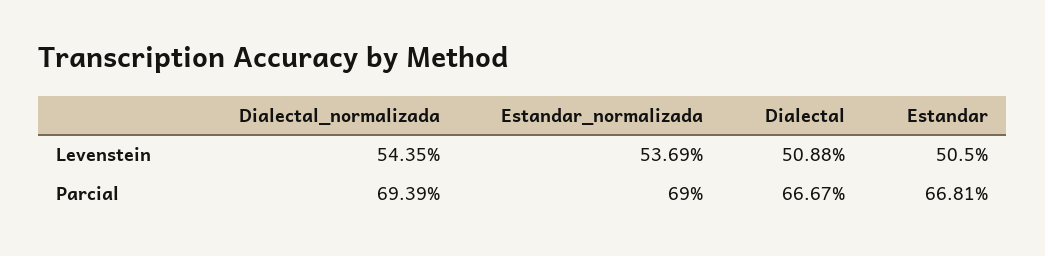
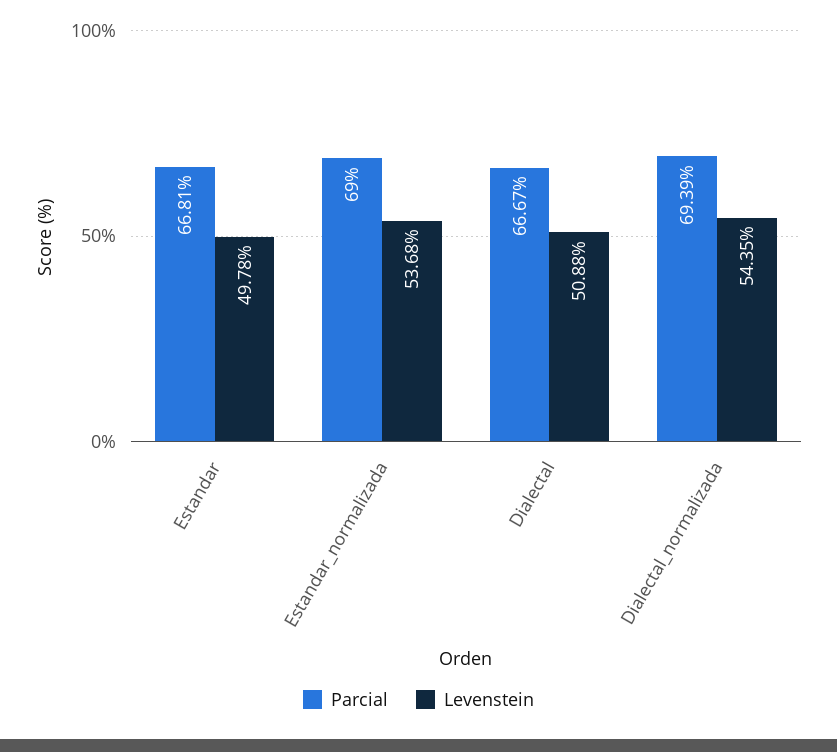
Levenstein, Estandar_normalizada: 53.69 -> 53.68
Levenstein, Estandar: 50.5 -> 49.78

